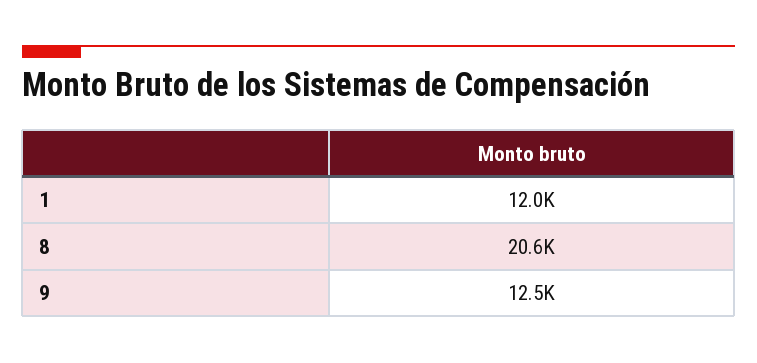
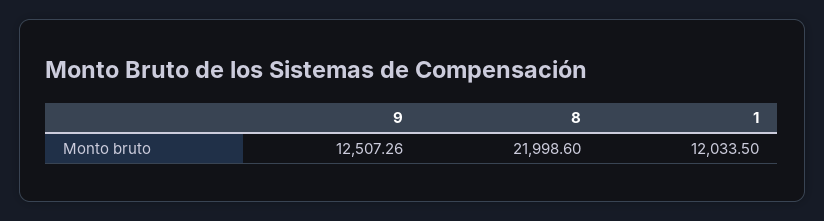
8: 20600 -> 21998.6

